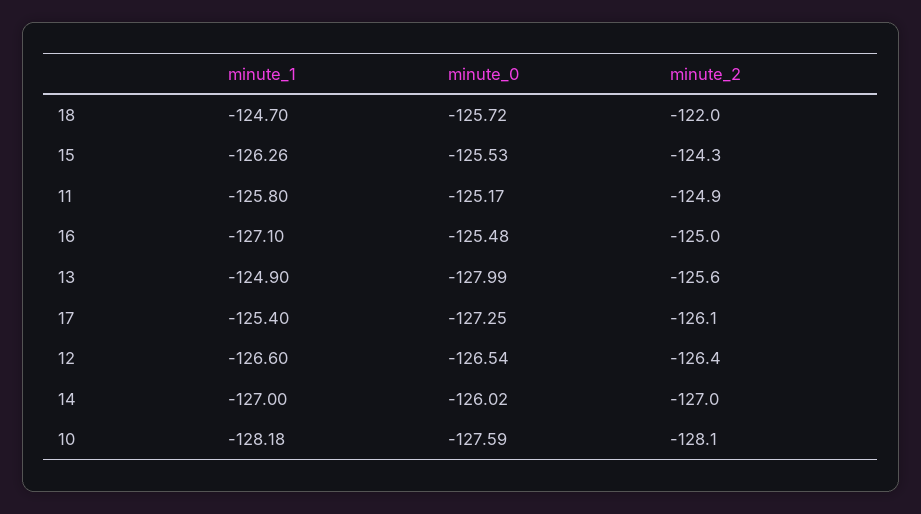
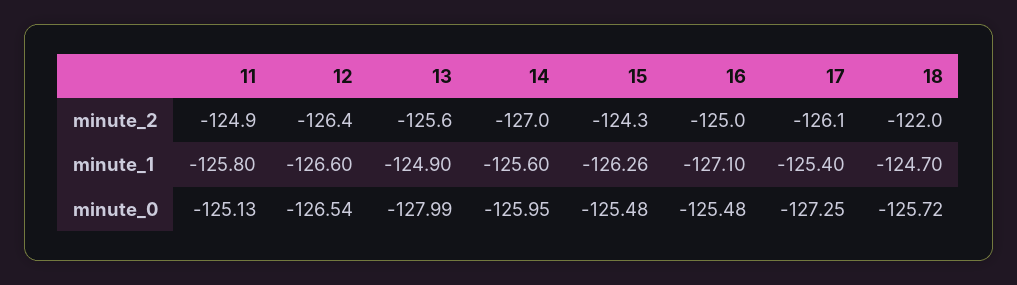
minute_0, 15: -125.53 -> -125.48
minute_0, 11: -125.17 -> -125.13
minute_1, 14: -127 -> -125.6
minute_0, 14: -126.02 -> -125.95
minute_1, 10: -128.18 -> none
minute_0, 10: -127.59 -> none
minute_2, 10: -128.1 -> none

